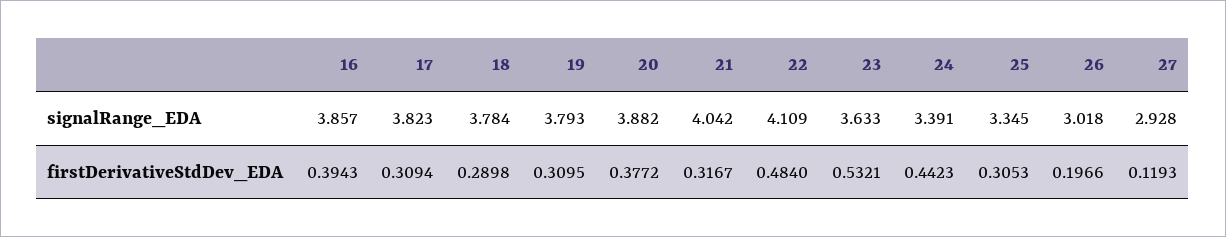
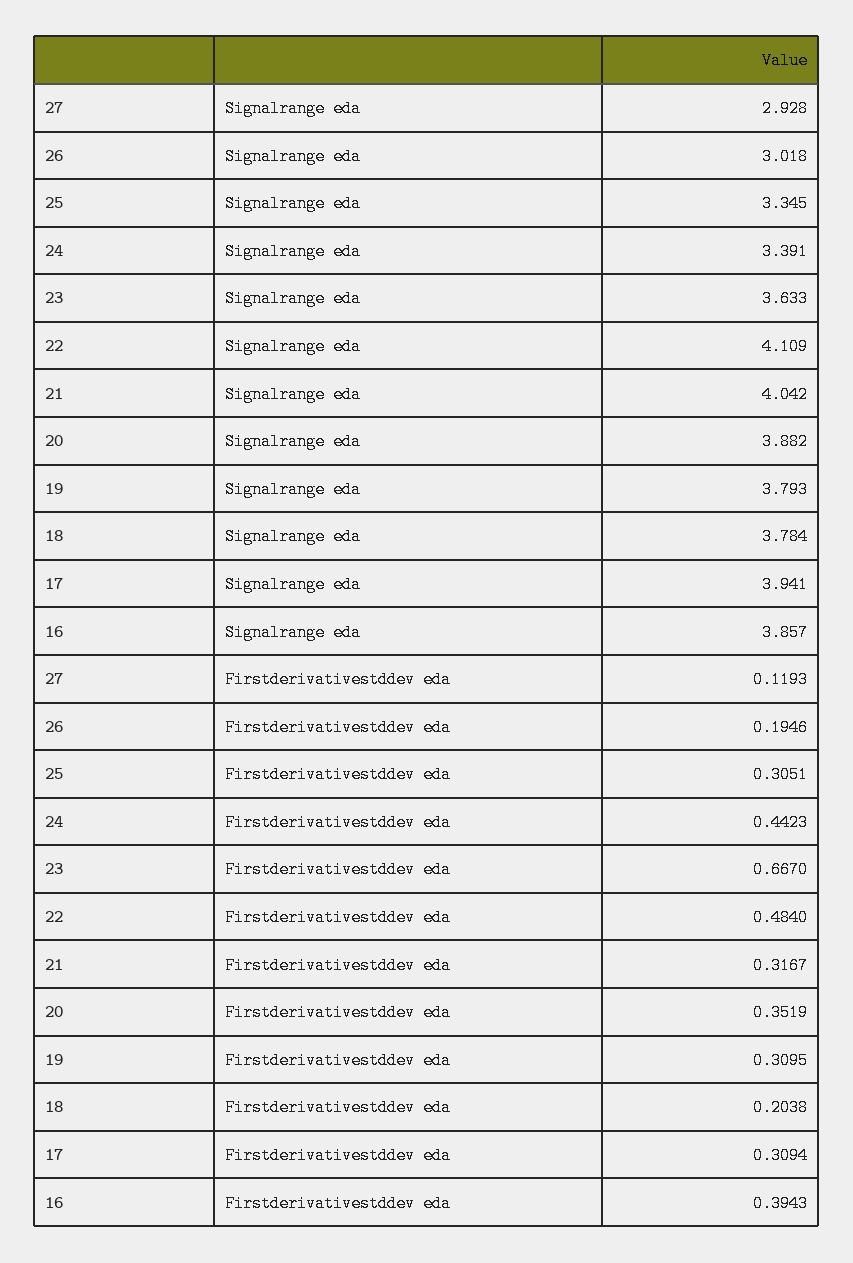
17, signalRange_EDA: 3.823 -> 3.941
18, firstDerivativeStdDev_EDA: 0.2898 -> 0.2038
20, firstDerivativeStdDev_EDA: 0.3772 -> 0.3519
23, firstDerivativeStdDev_EDA: 0.5321 -> 0.667
25, firstDerivativeStdDev_EDA: 0.3053 -> 0.3051
26, firstDerivativeStdDev_EDA: 0.1966 -> 0.1946

